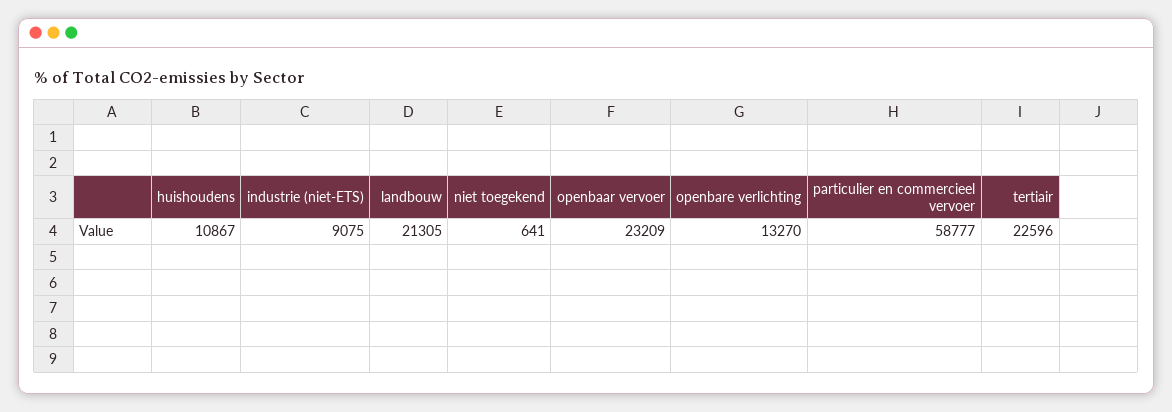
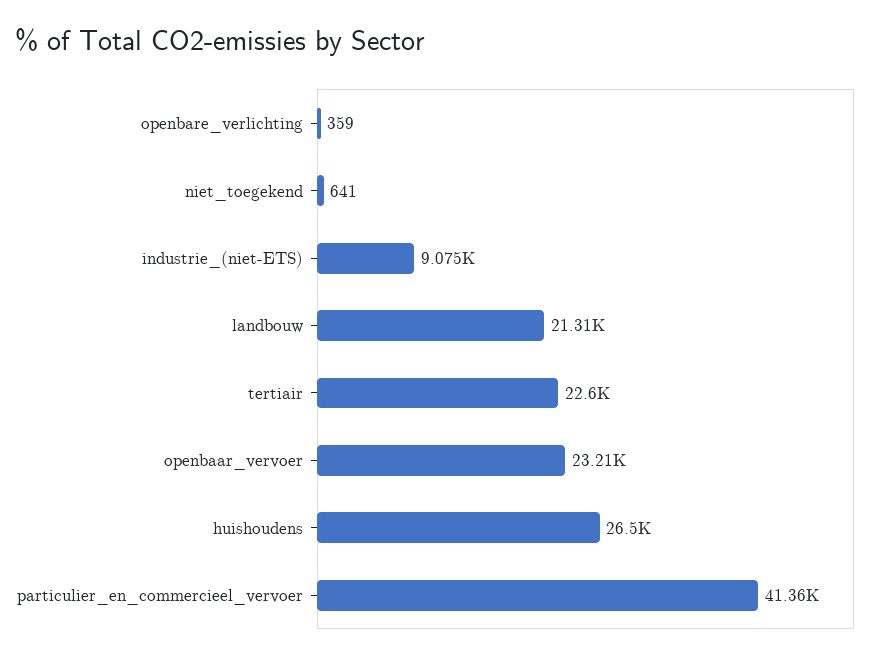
huishoudens: 10867 -> 26500
openbare verlichting: 13270 -> 359
particulier en commercieel vervoer: 58777 -> 41360

